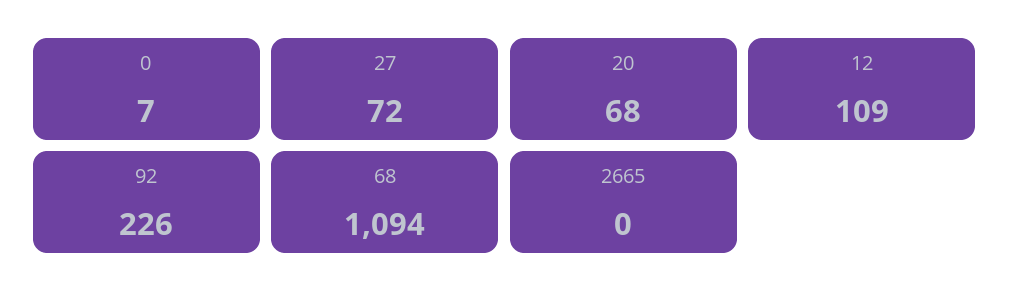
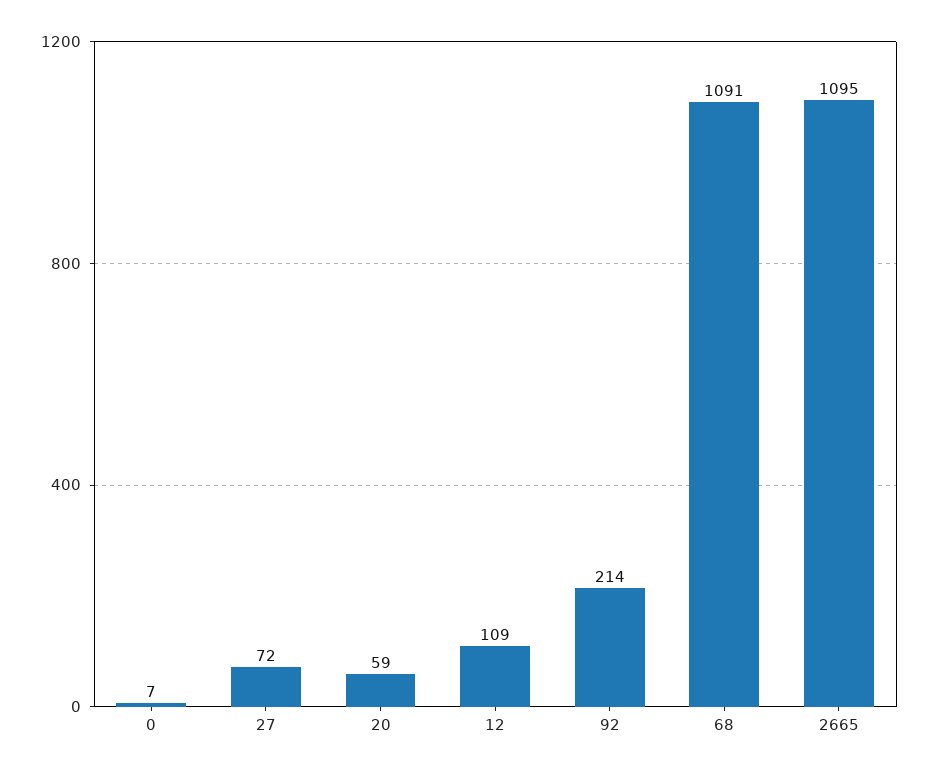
20: 68 -> 59
92: 226 -> 214
68: 1094 -> 1091
2665: 0 -> 1095

